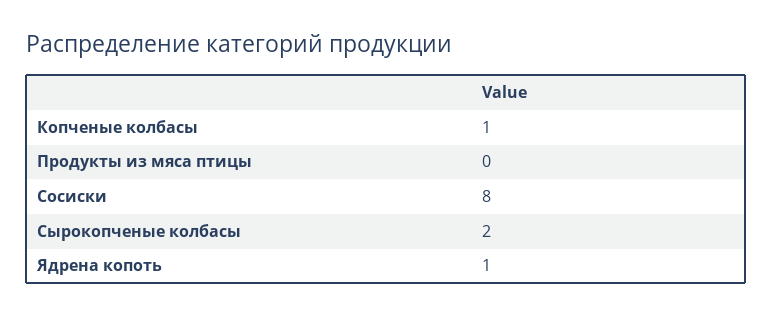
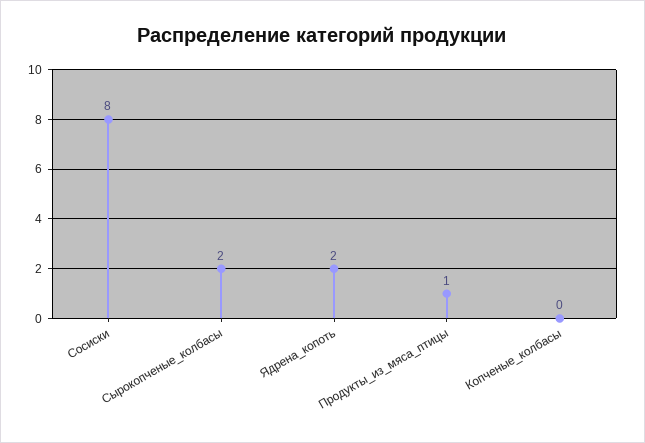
Копченые колбасы: 1 -> 0
Продукты из мяса птицы: 0 -> 1
Ядрена копоть: 1 -> 2

